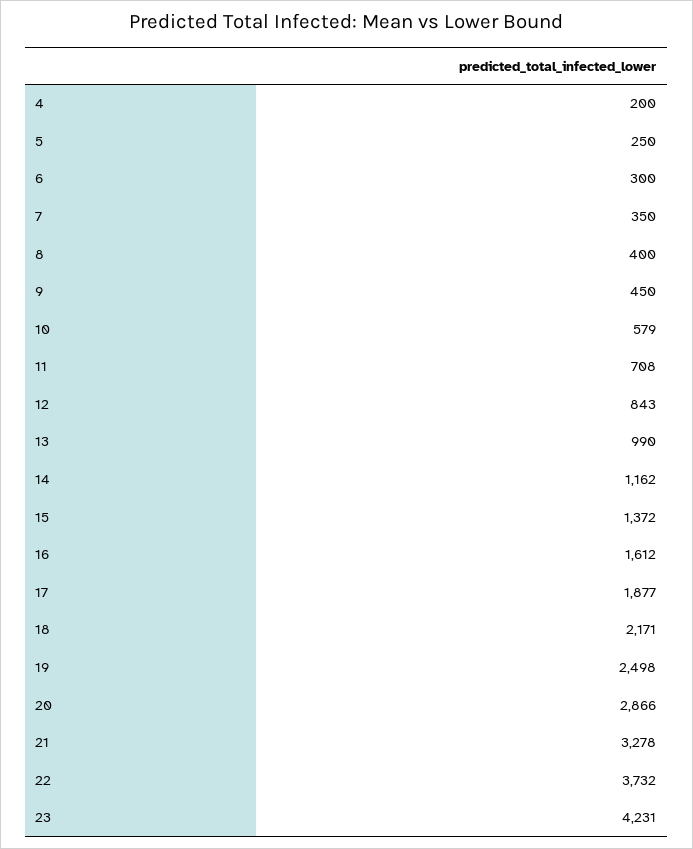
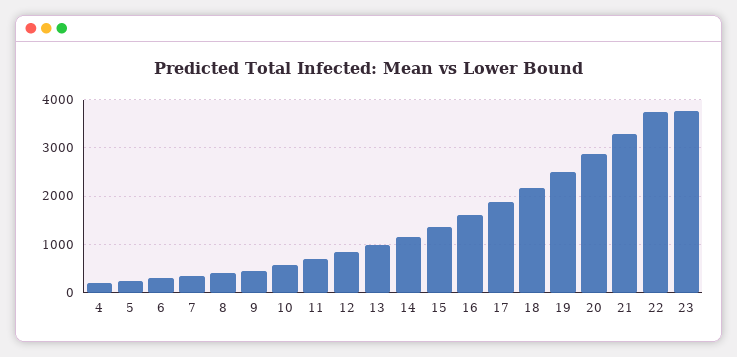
23: 4231 -> 3800

